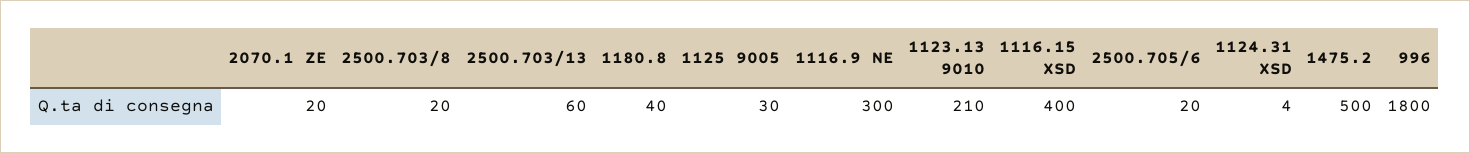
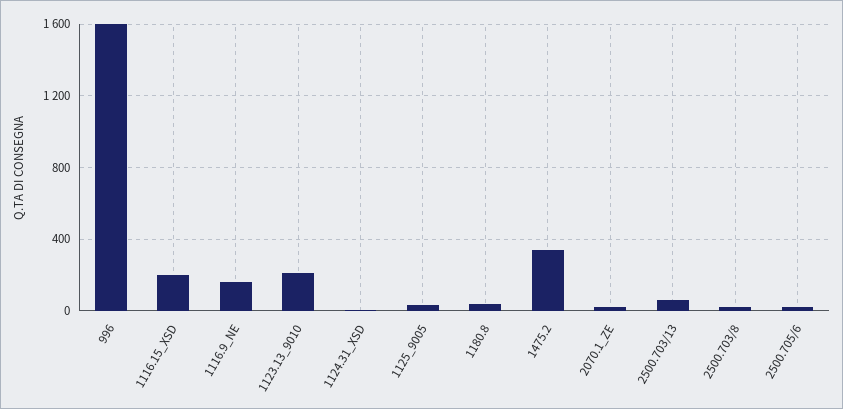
1116.9 NE: 300 -> 150
1116.15 XSD: 400 -> 200
1475.2: 500 -> 350
996: 1800 -> 1600

